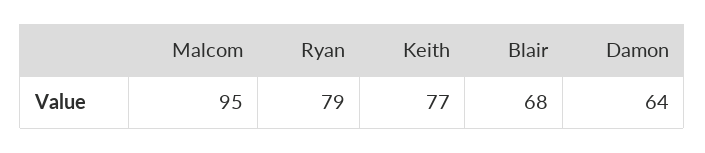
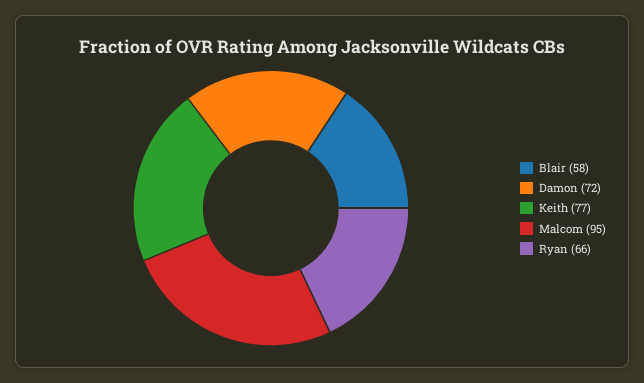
Ryan: 79 -> 66
Blair: 68 -> 58
Damon: 64 -> 72

